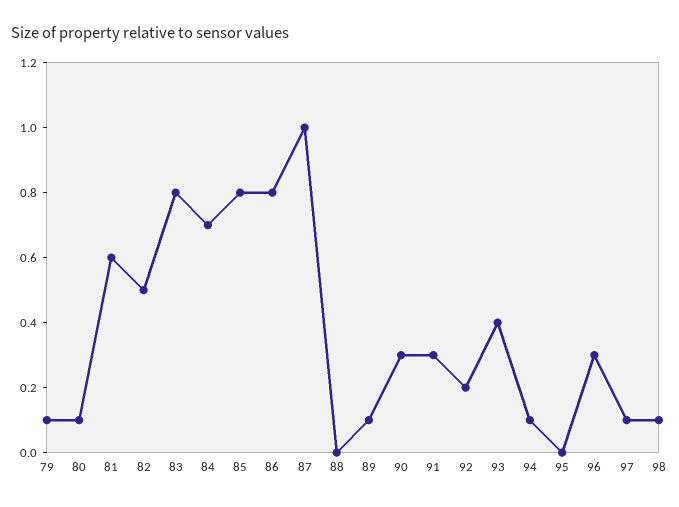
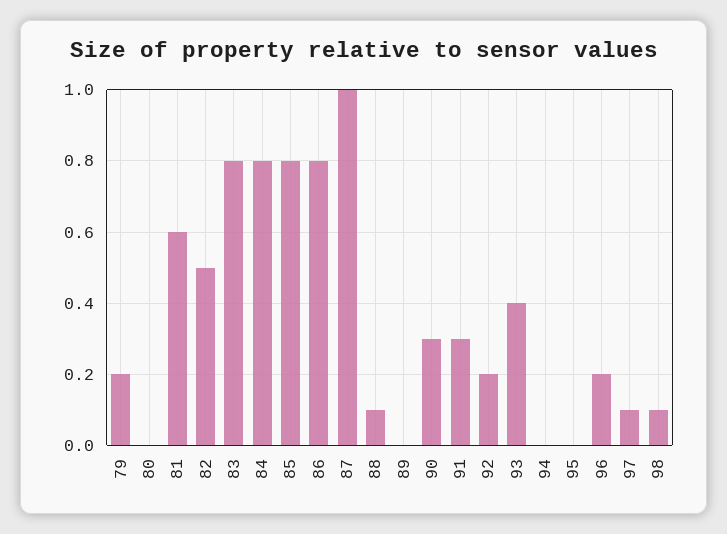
79: 0.1 -> 0.2
80: 0.1 -> 0
84: 0.7 -> 0.8
88: 0 -> 0.1
89: 0.1 -> 0
94: 0.1 -> 0
96: 0.3 -> 0.2

